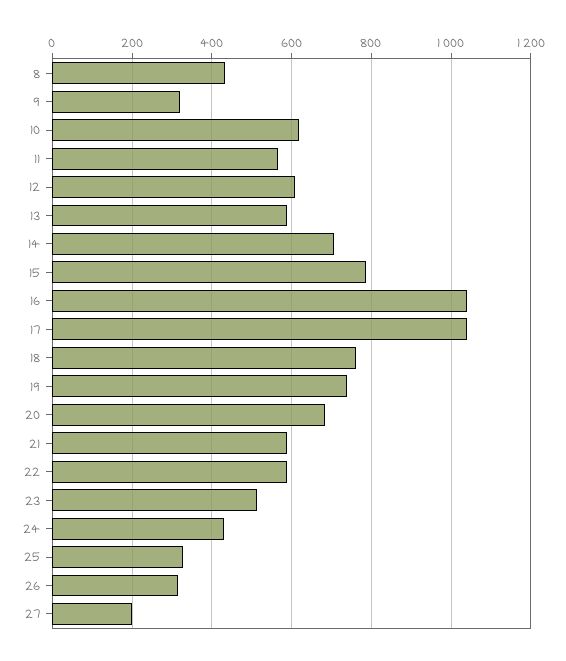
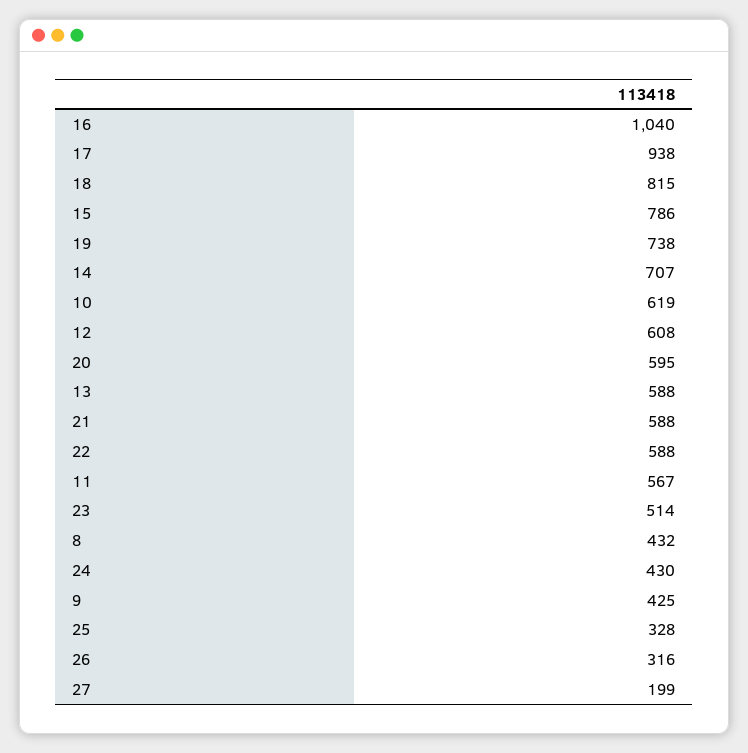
9: 320 -> 425
17: 1040 -> 938
18: 760 -> 815
20: 680 -> 595

